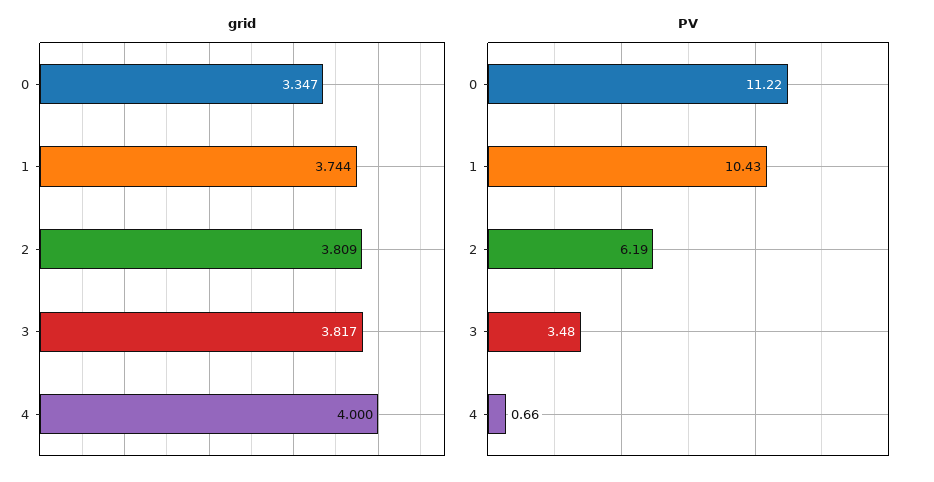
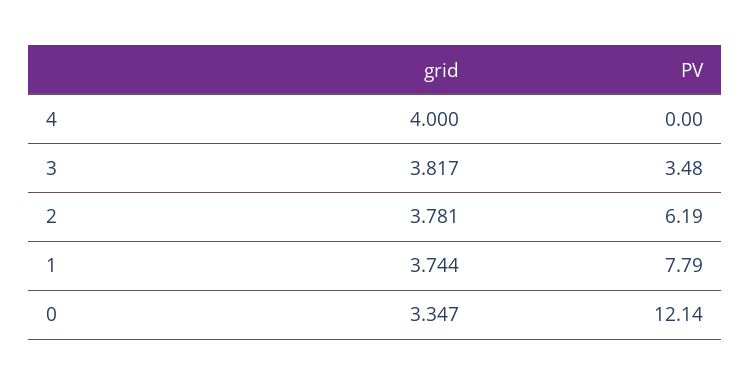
grid, 2: 3.809 -> 3.781
PV, 0: 11.22 -> 12.14
PV, 1: 10.43 -> 7.79
PV, 4: 0.66 -> 0

